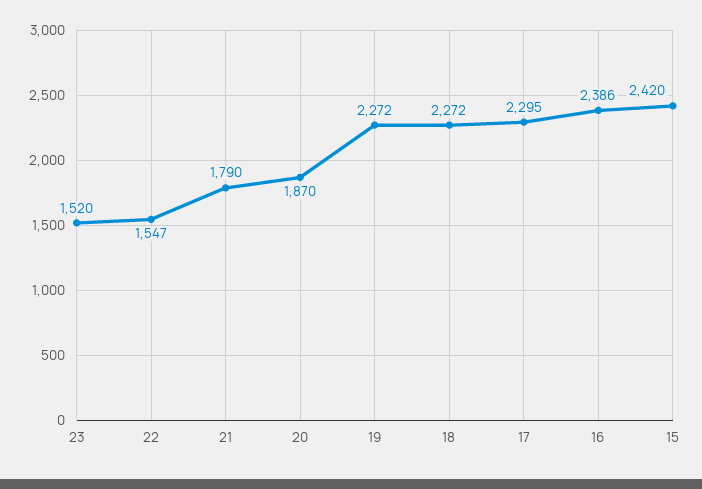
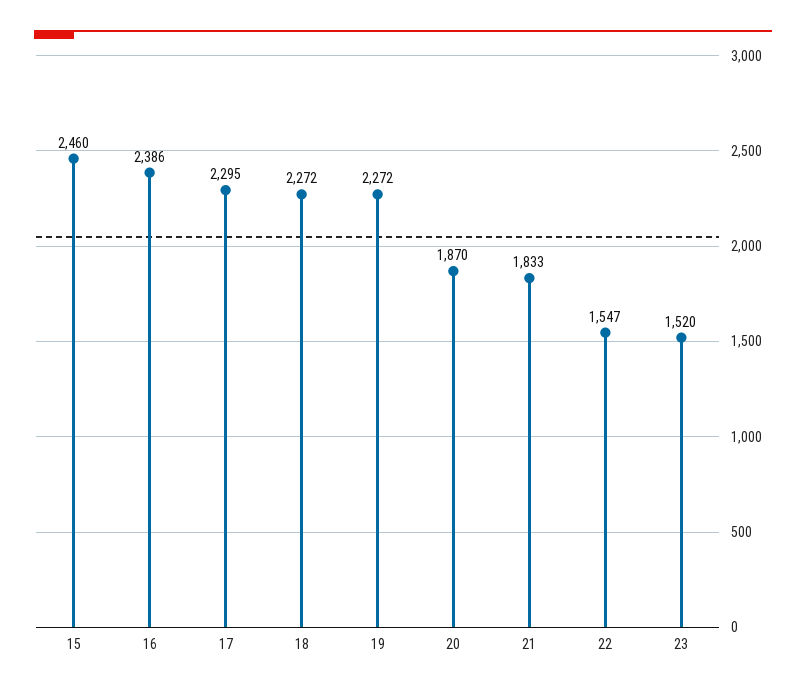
21: 1790 -> 1833
15: 2420 -> 2460

